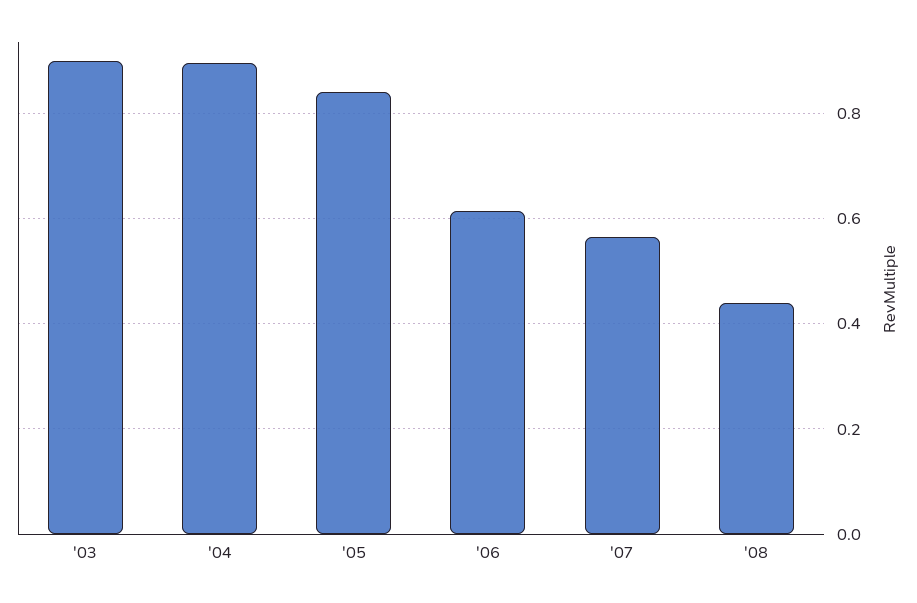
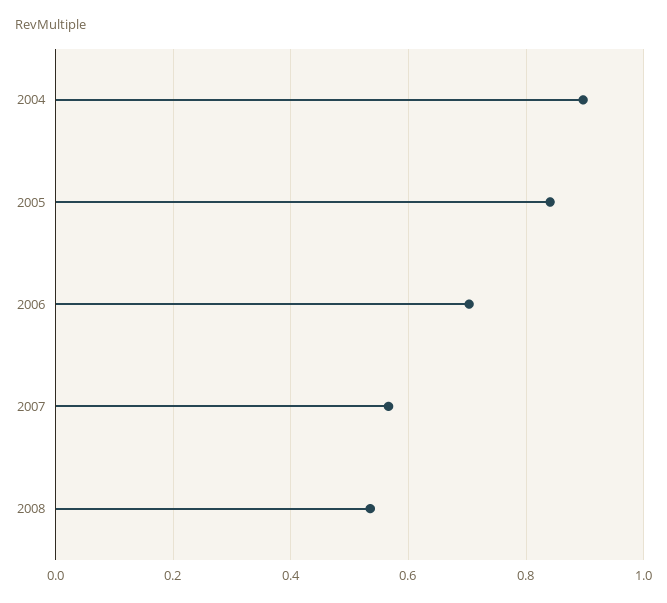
'03: 0.9 -> none
'06: 0.62 -> 0.7
'08: 0.44 -> 0.54

